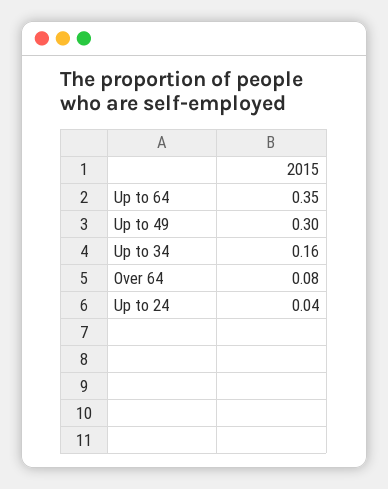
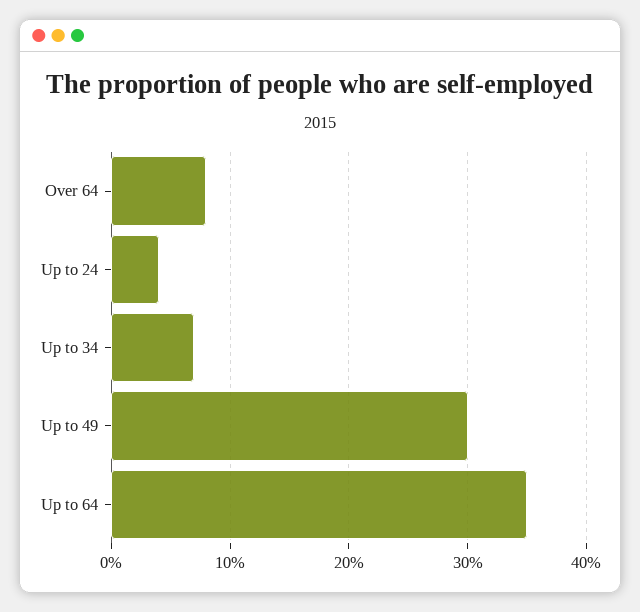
Up to 34: 0.16 -> 0.07

